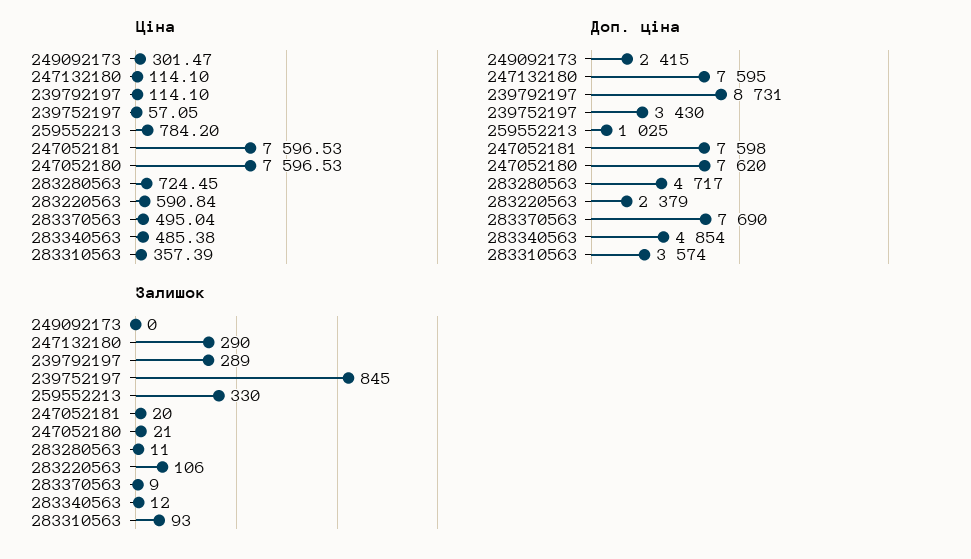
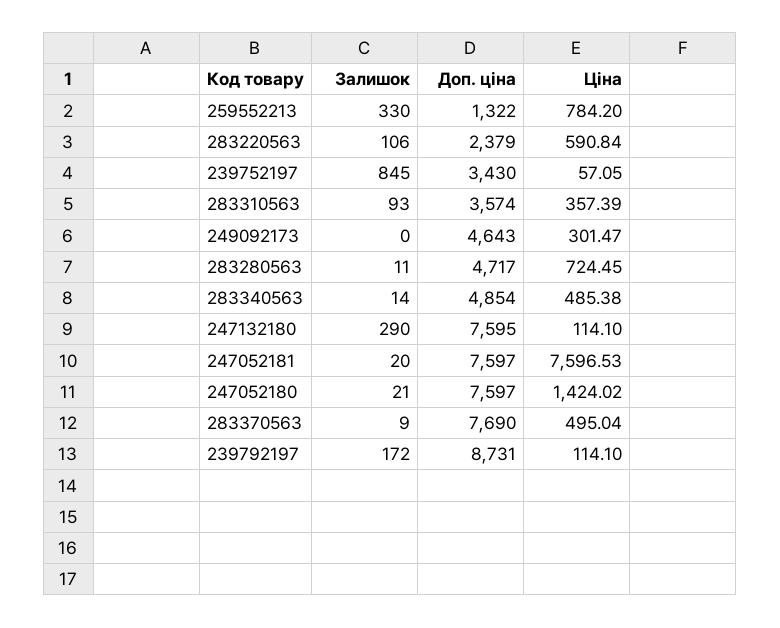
Ціна, 247052180: 7596.53 -> 1424.02
Доп. ціна, 249092173: 2415 -> 4643
Доп. ціна, 259552213: 1025 -> 1322
Доп. ціна, 247052181: 7598 -> 7597
Доп. ціна, 247052180: 7620 -> 7597
Залишок, 239792197: 289 -> 172
Залишок, 283340563: 12 -> 14

